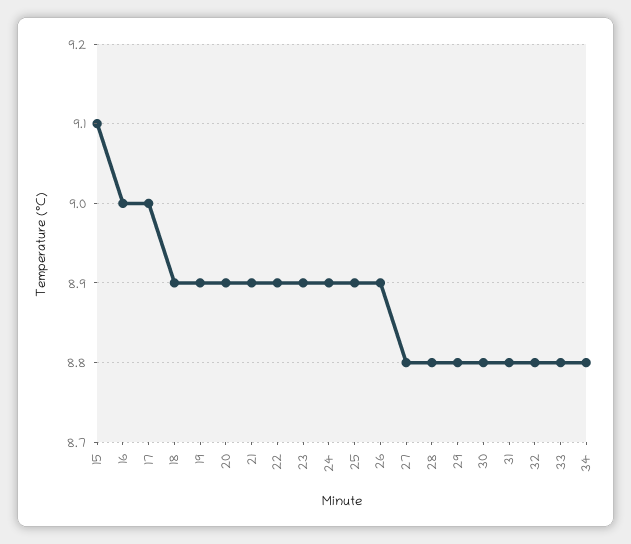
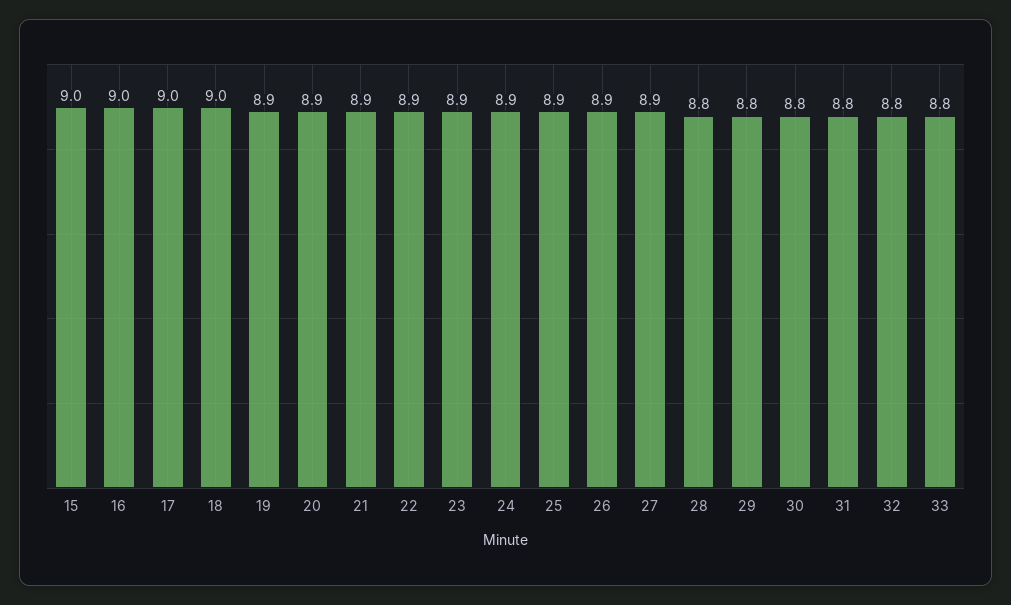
15: 9.1 -> 9
18: 8.9 -> 9
27: 8.8 -> 8.9
34: 8.8 -> none

